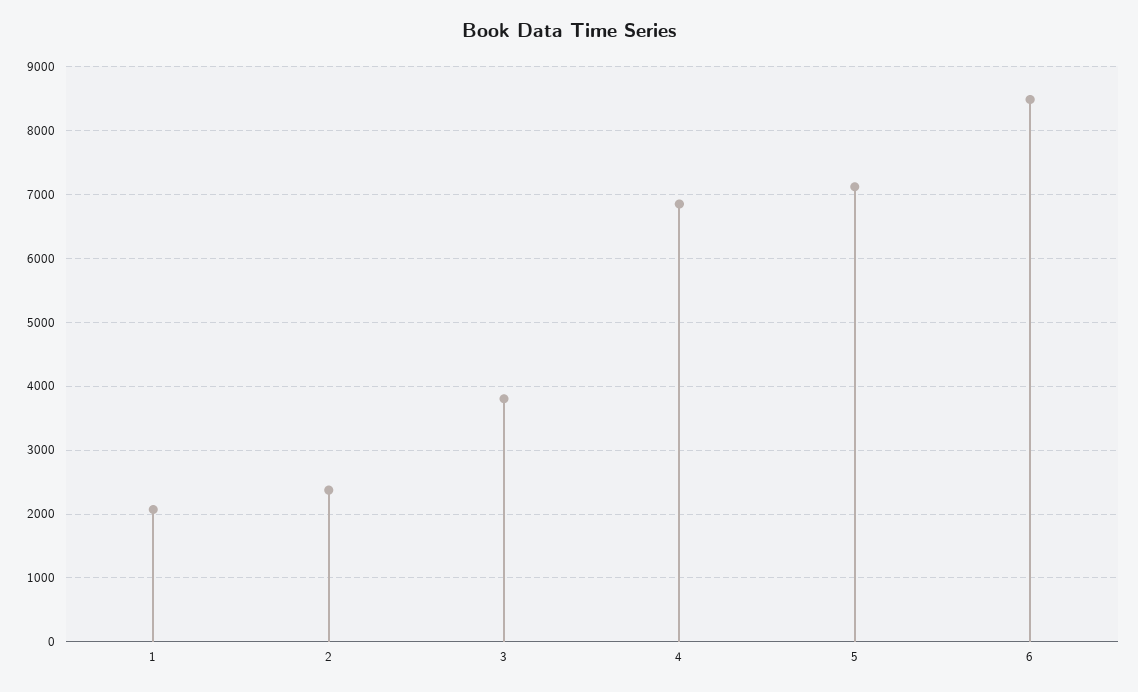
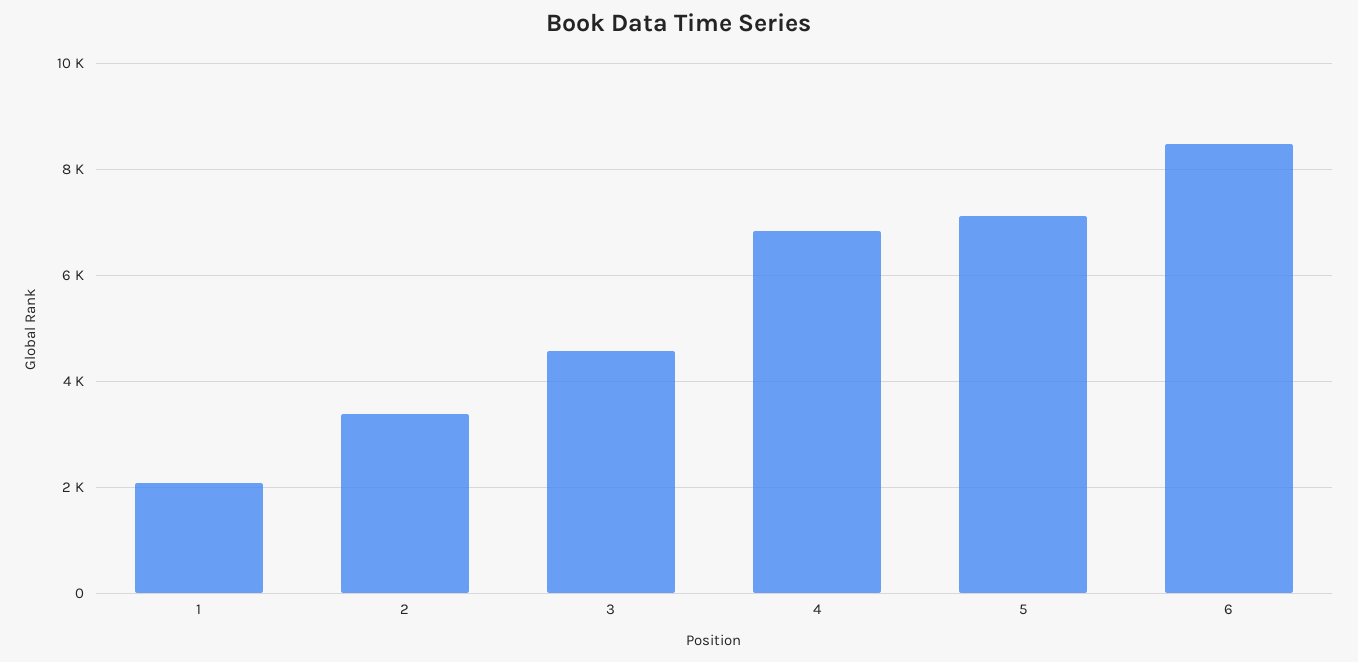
2: 2400 -> 3400
3: 3800 -> 4600

